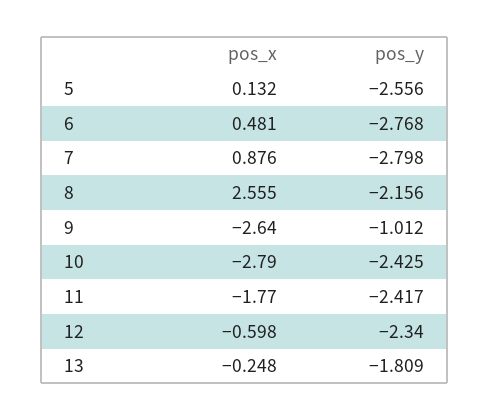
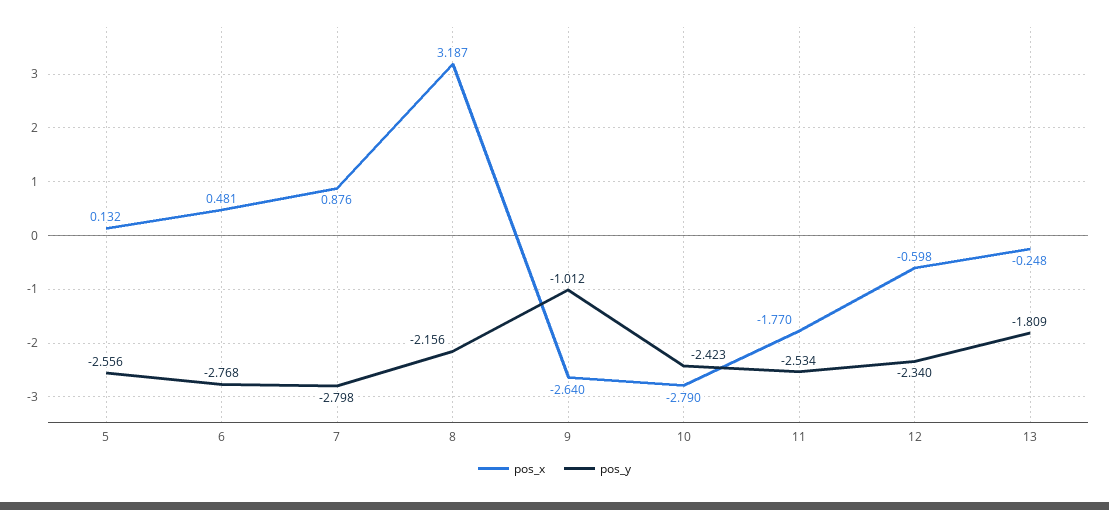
pos_x, 8: 2.555 -> 3.187
pos_y, 10: -2.425 -> -2.423
pos_y, 11: -2.417 -> -2.534

